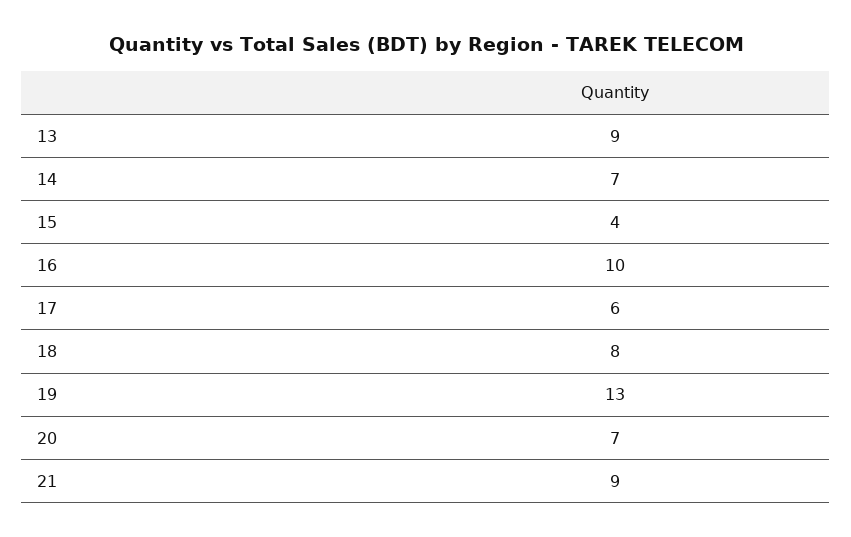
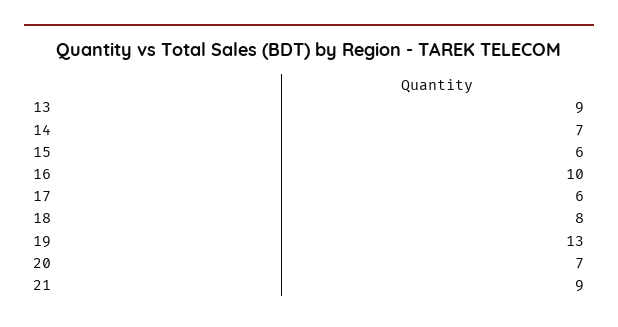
15: 4 -> 6

